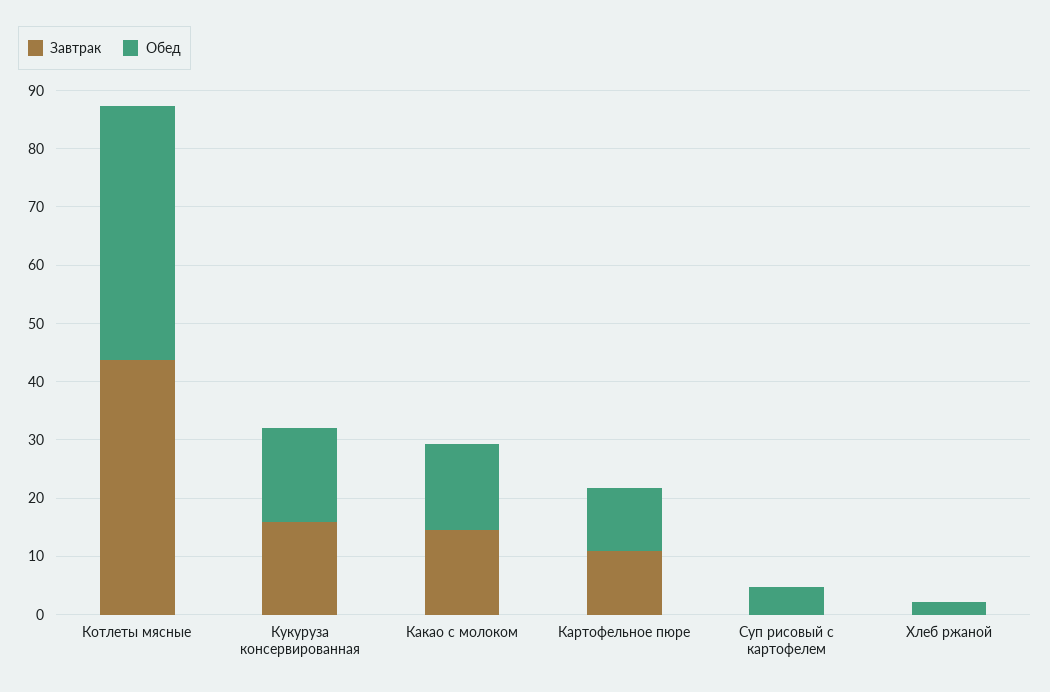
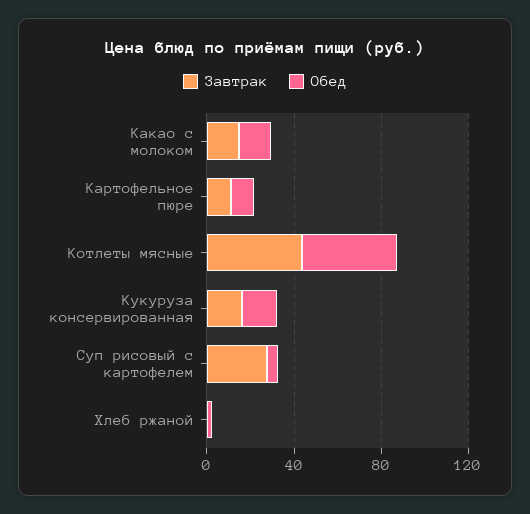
Завтрак, Суп рисовый с картофелем: 0 -> 30

